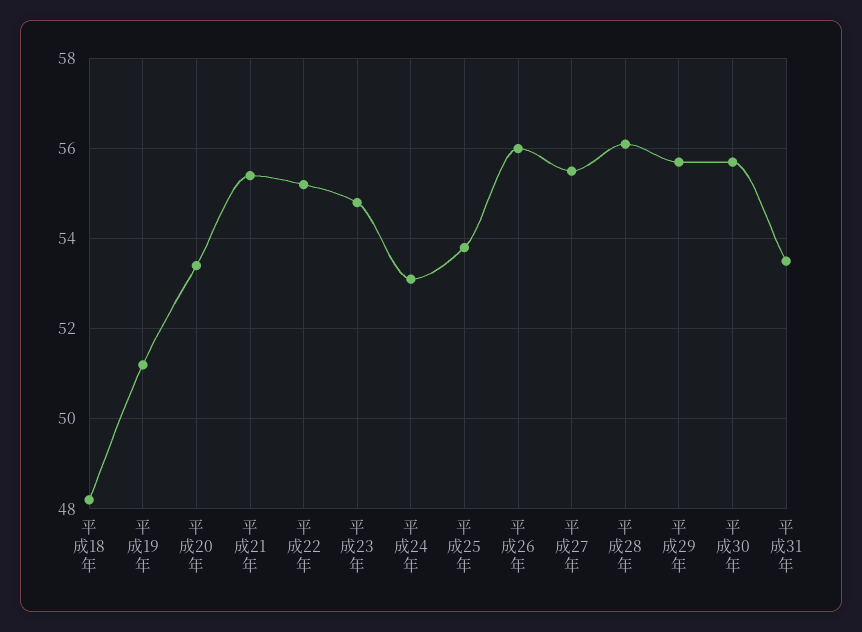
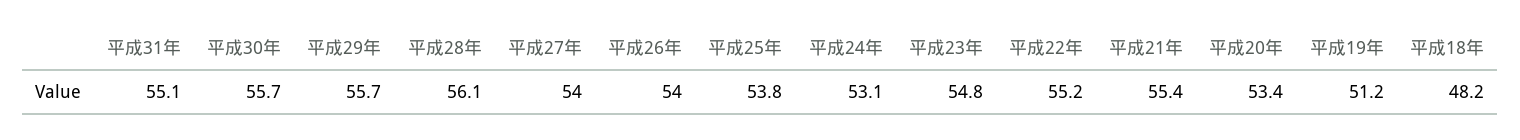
平成26年: 56 -> 54
平成27年: 55.5 -> 54
平成31年: 53.5 -> 55.1

